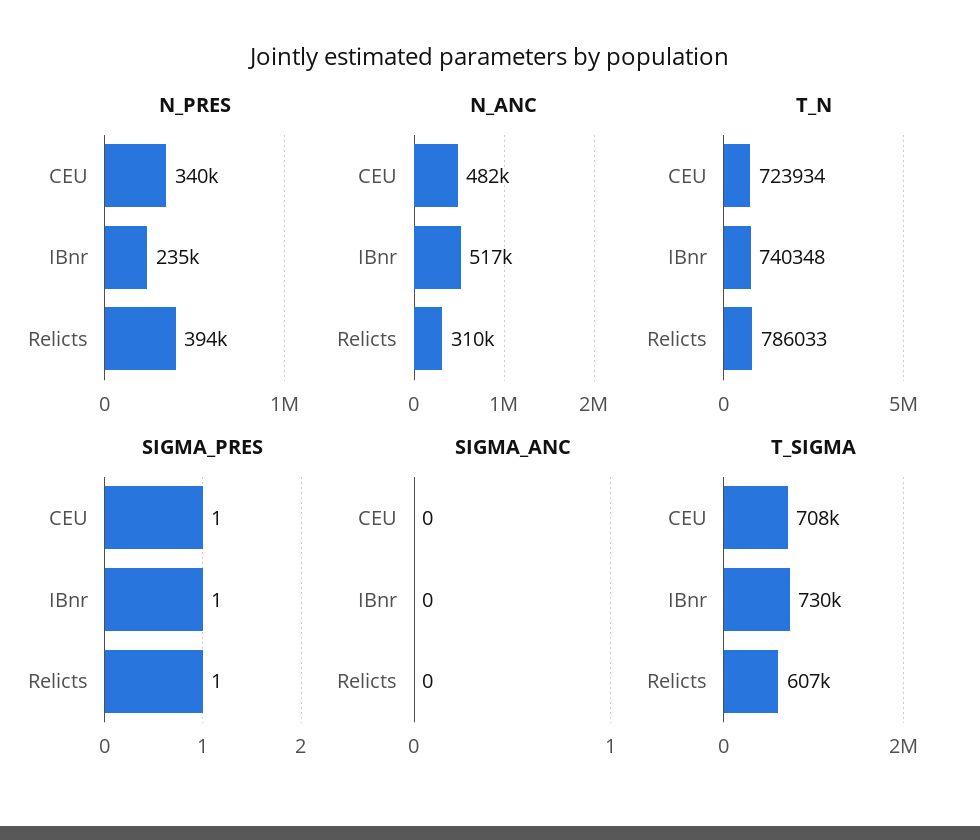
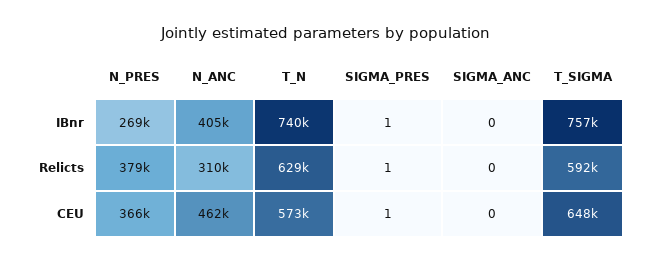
N_PRES, CEU: 340000 -> 366000
N_PRES, IBnr: 235000 -> 269000
N_PRES, Relicts: 394000 -> 379000
N_ANC, CEU: 482000 -> 462000
N_ANC, IBnr: 517000 -> 405000
T_N, CEU: 723934 -> 573000
T_N, Relicts: 786033 -> 629000
T_SIGMA, CEU: 708000 -> 648000
T_SIGMA, IBnr: 730000 -> 757000
T_SIGMA, Relicts: 607000 -> 592000

